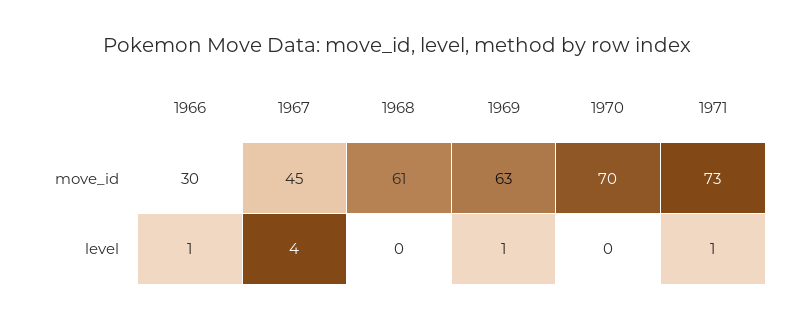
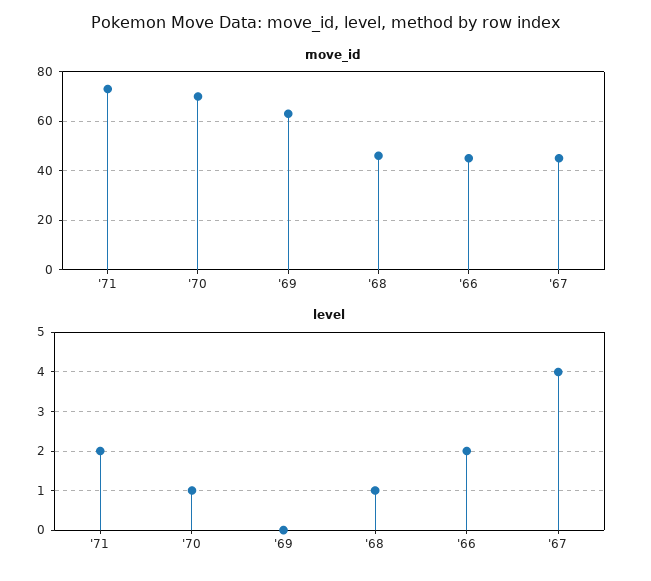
move_id, 1966: 30 -> 45
move_id, 1968: 61 -> 45
level, 1966: 1 -> 2
level, 1968: 0 -> 1
level, 1969: 1 -> 0
level, 1970: 0 -> 1
level, 1971: 1 -> 2

